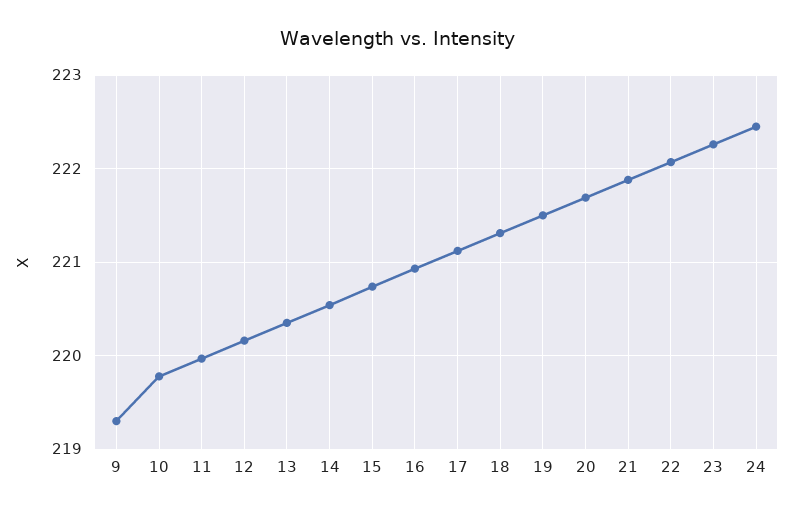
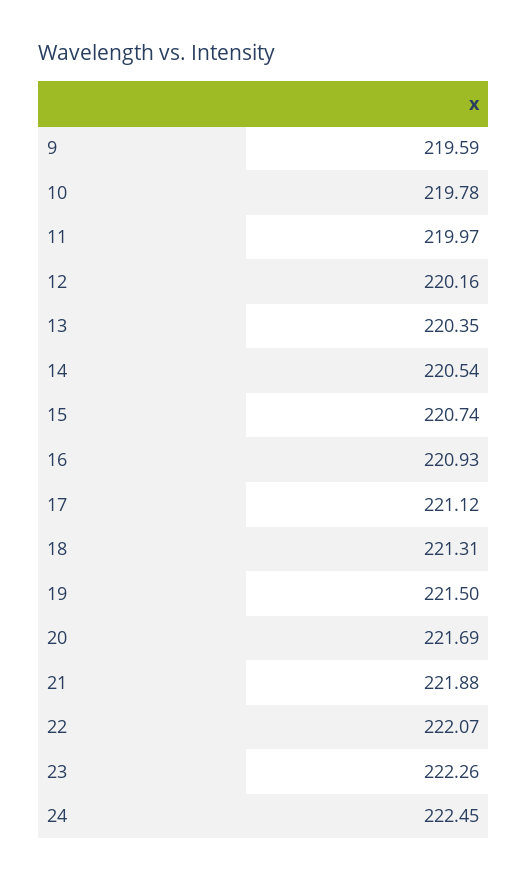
9: 219.3 -> 219.59

